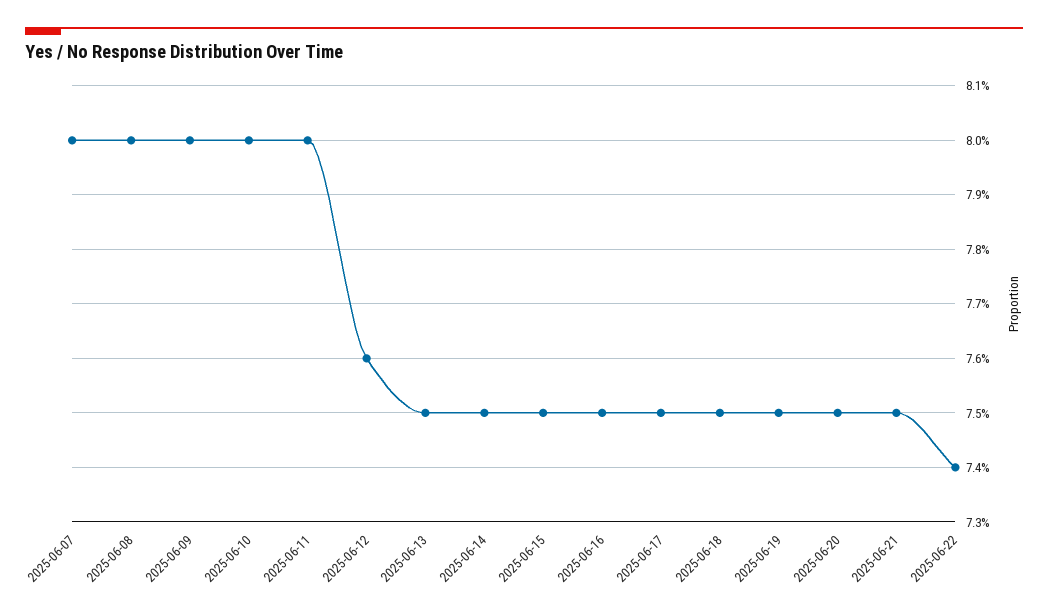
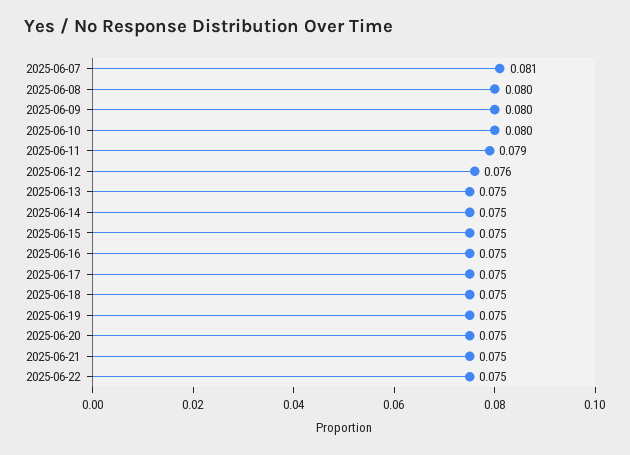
2025-06-07: 0.08 -> 0.081
2025-06-11: 0.08 -> 0.079
2025-06-22: 0.074 -> 0.075

